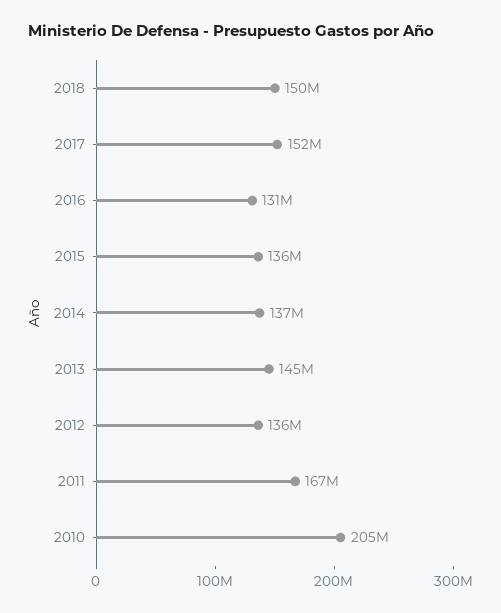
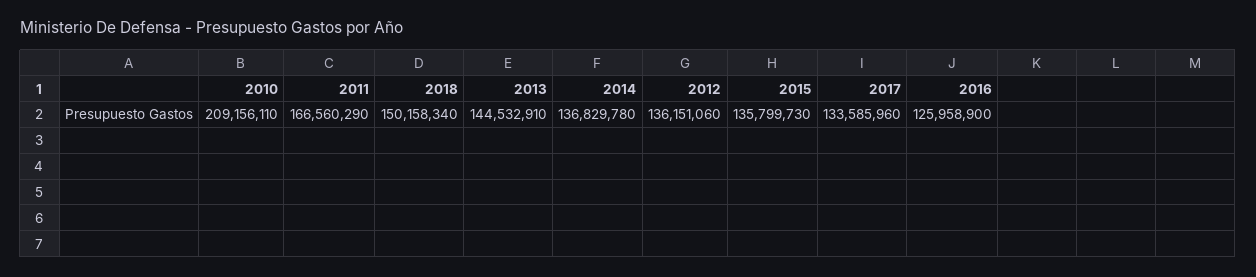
2017: 152000000 -> 133585960
2016: 131000000 -> 125958900
2010: 205000000 -> 209156110

